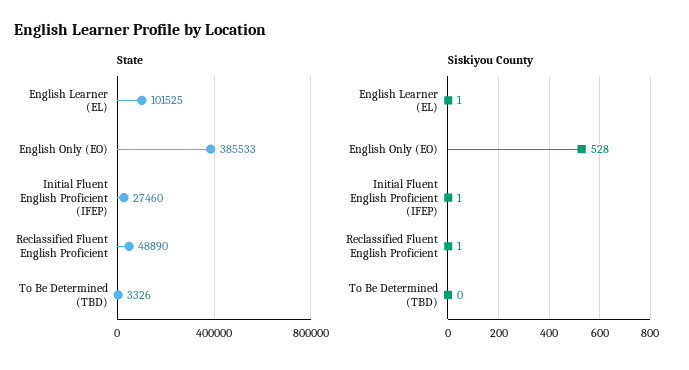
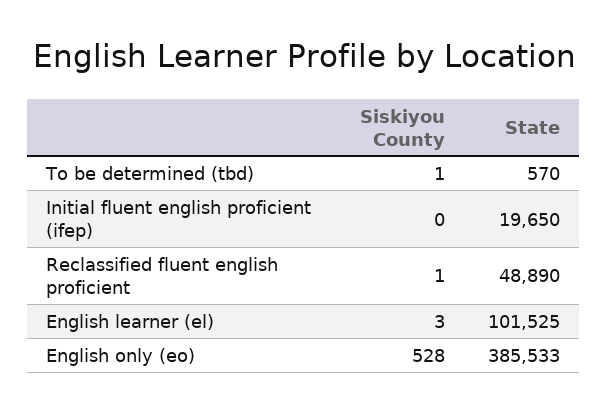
State, Initial Fluent English Proficient (IFEP): 27460 -> 19650
State, To Be Determined (TBD): 3326 -> 570
Siskiyou County, English Learner (EL): 1 -> 3
Siskiyou County, Initial Fluent English Proficient (IFEP): 1 -> 0
Siskiyou County, To Be Determined (TBD): 0 -> 1

